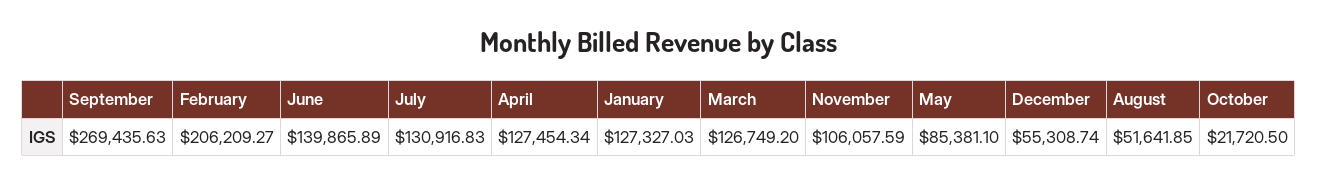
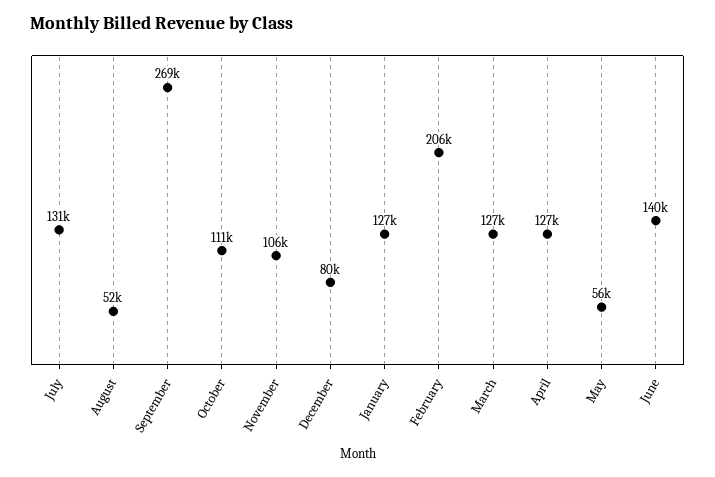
May: 85381.1 -> 56000
December: 55308.74 -> 80000
October: 21720.5 -> 111000

